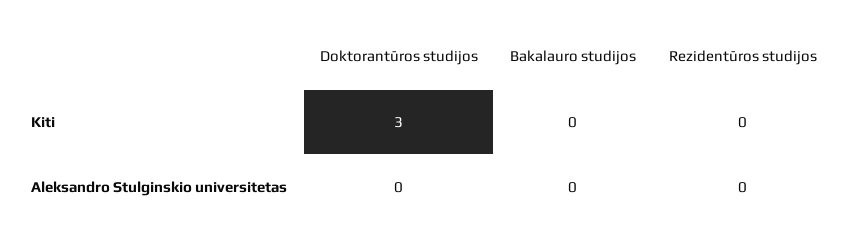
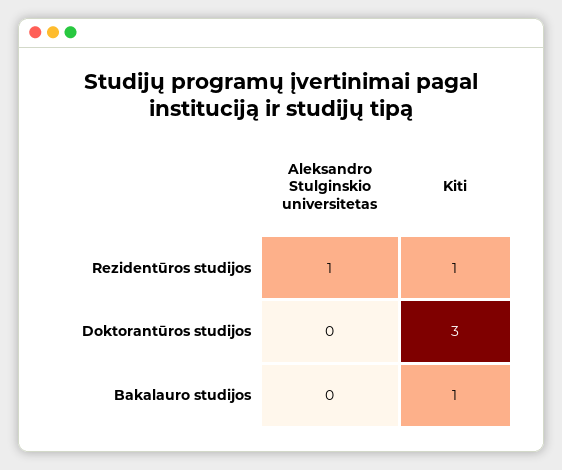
Bakalauro studijos, Kiti: 0 -> 1
Rezidentūros studijos, Kiti: 0 -> 1
Rezidentūros studijos, Aleksandro Stulginskio universitetas: 0 -> 1

